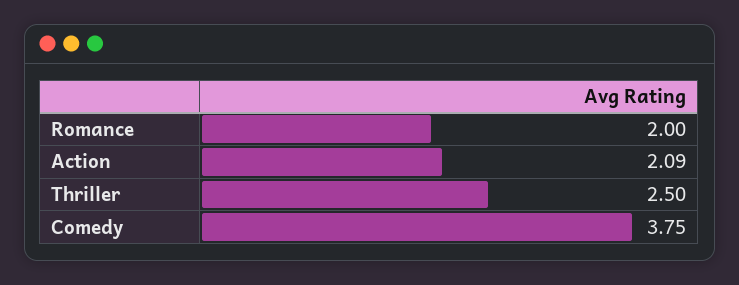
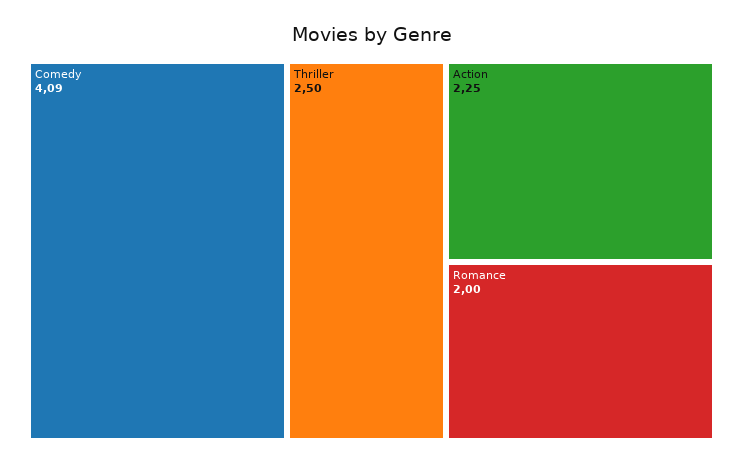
Action: 2.09 -> 2.25
Comedy: 3.75 -> 4.09

